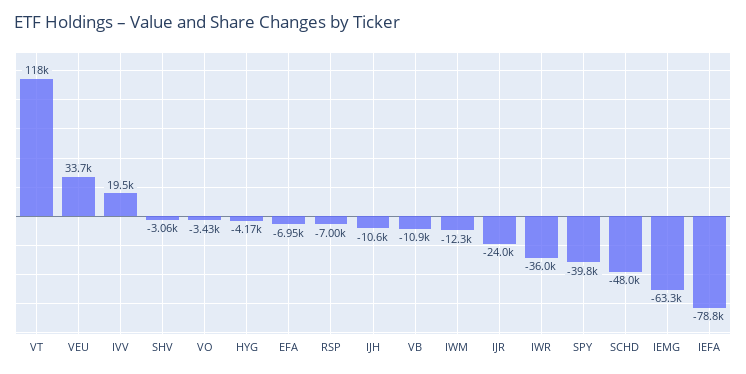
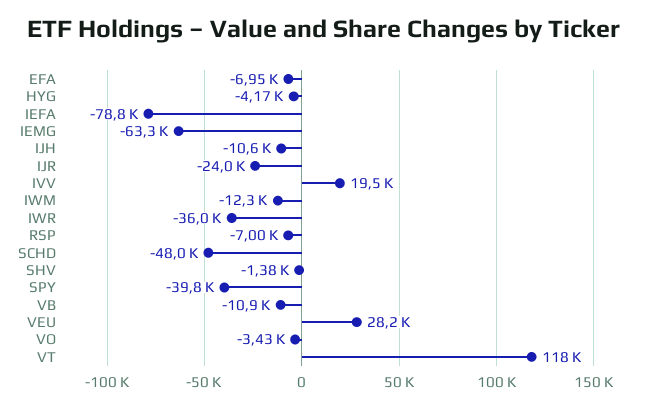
VEU: 33700 -> 28200
SHV: -3060 -> -1380

